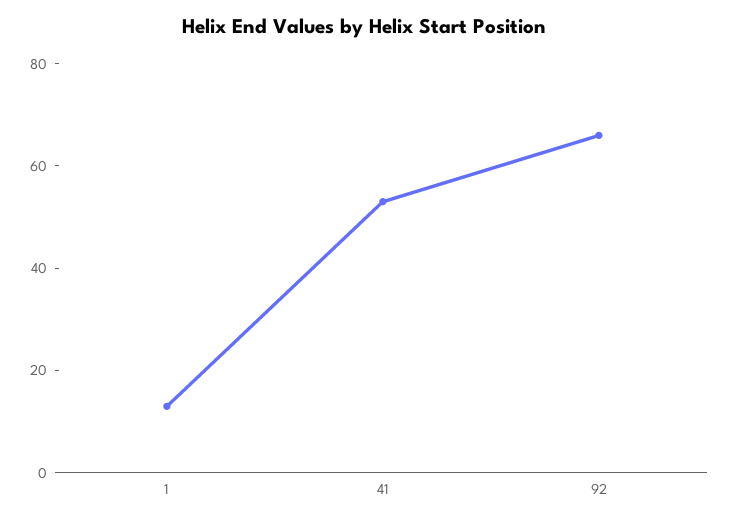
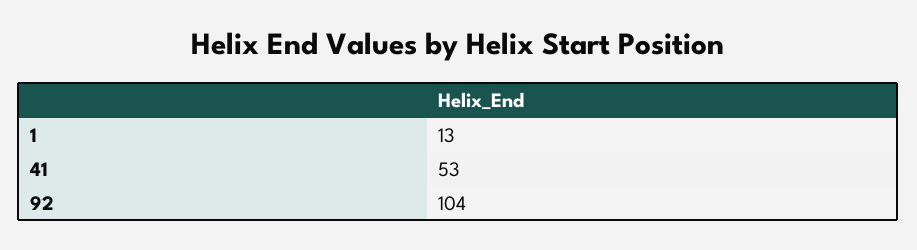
92: 65 -> 104

